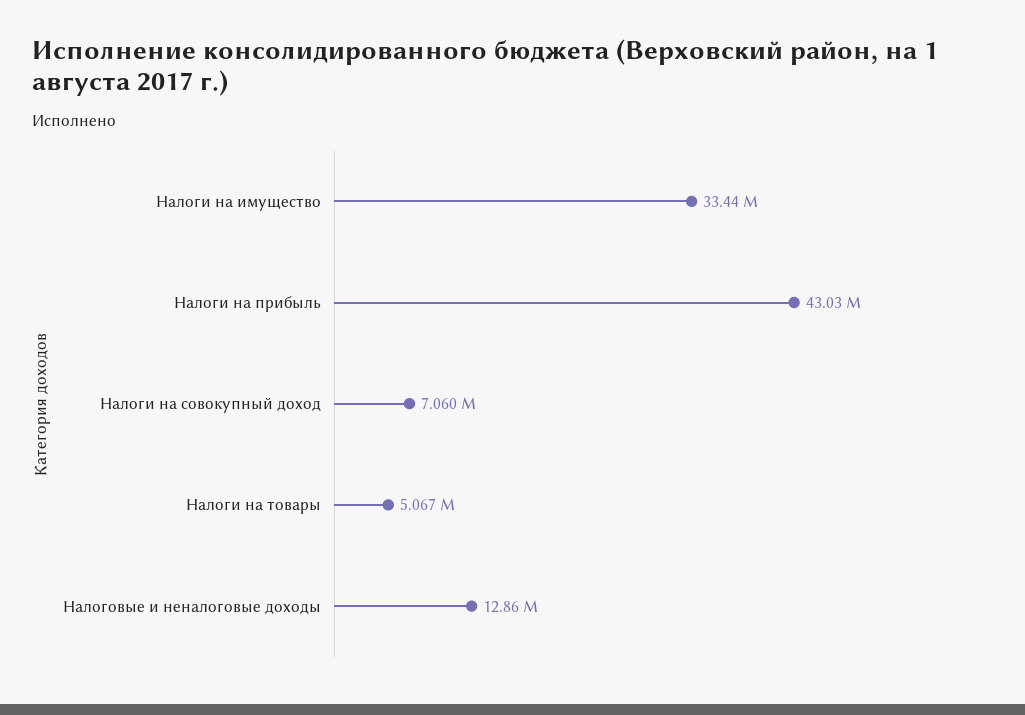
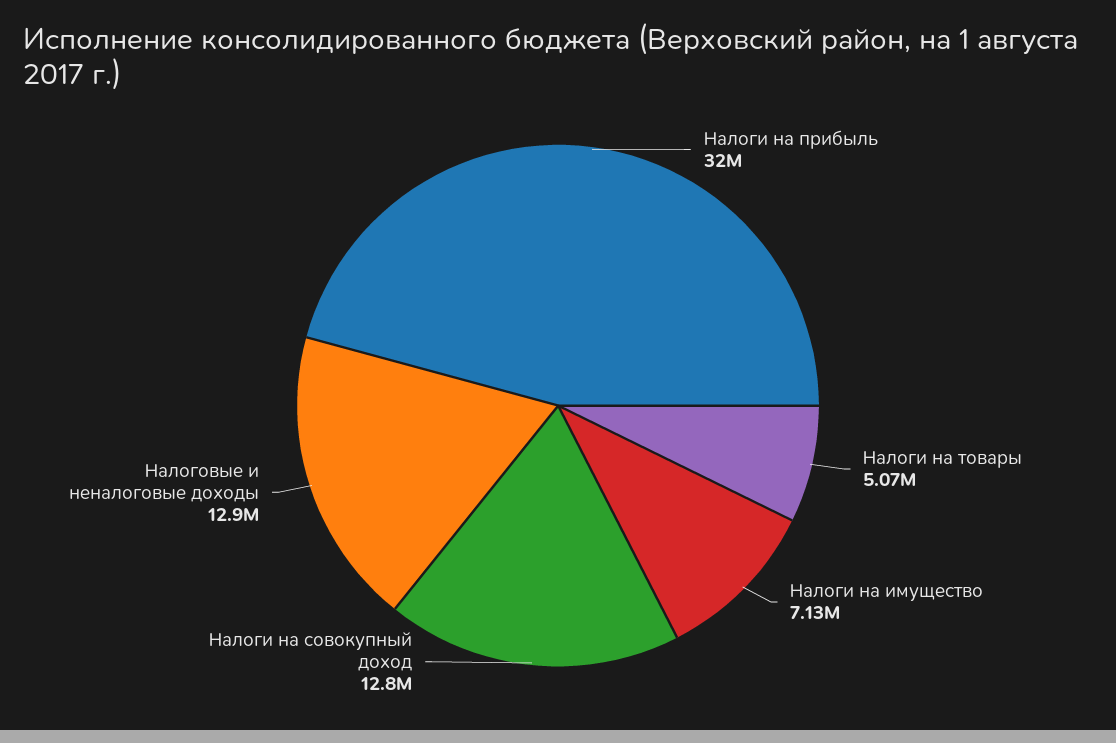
Налоги на имущество: 33440000 -> 7130000
Налоги на прибыль: 43030000 -> 32000000
Налоги на совокупный доход: 7060000 -> 12800000

